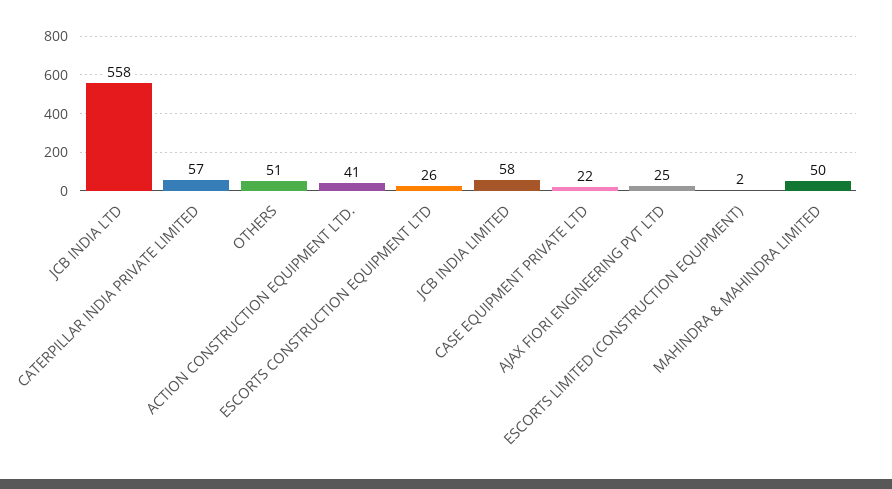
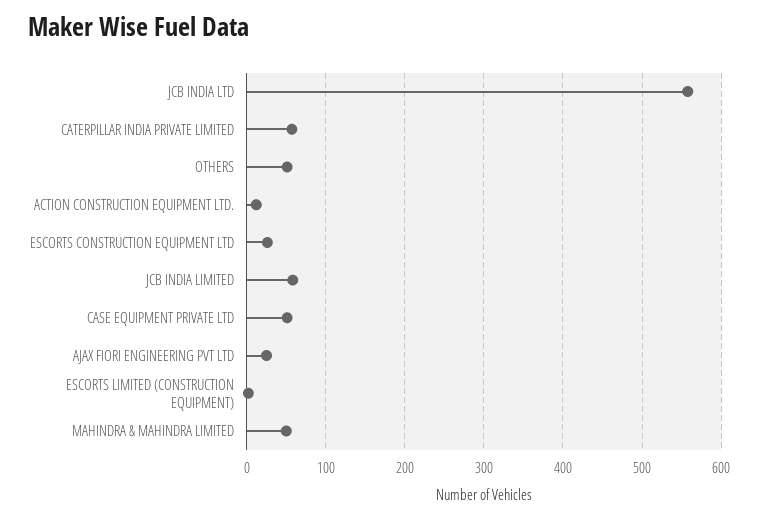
ACTION CONSTRUCTION EQUIPMENT LTD.: 41 -> 10
CASE EQUIPMENT PRIVATE LTD: 22 -> 50

